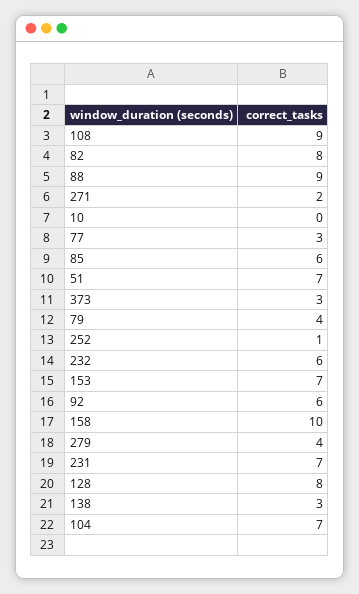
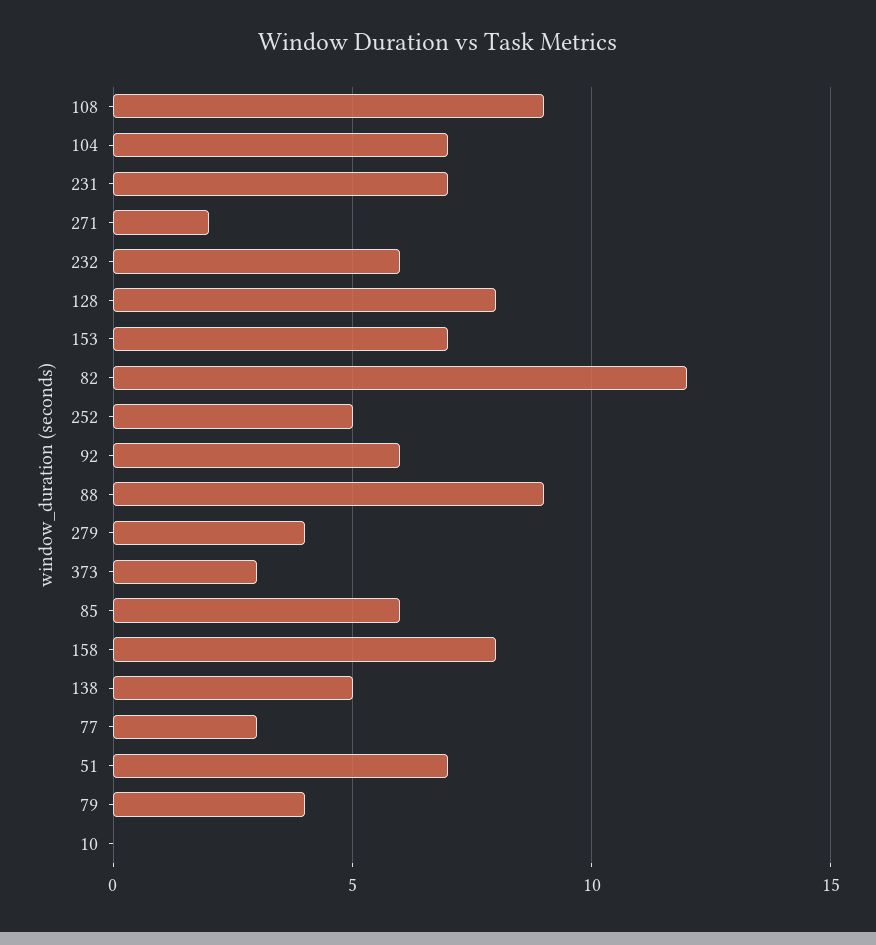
82: 8 -> 12
252: 1 -> 5
158: 10 -> 8
138: 3 -> 5

